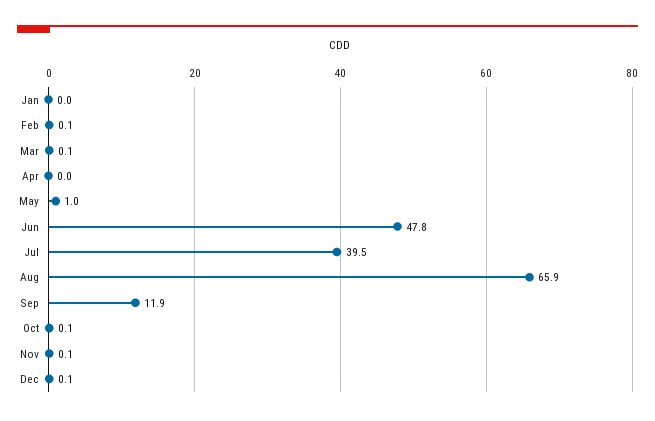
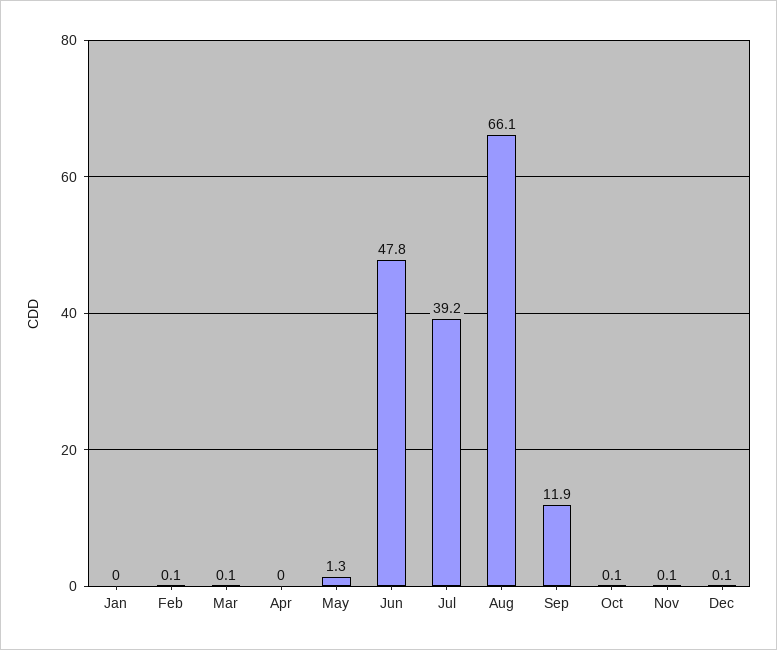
May: 1 -> 1.3
Jul: 39.5 -> 39.2
Aug: 65.9 -> 66.1

